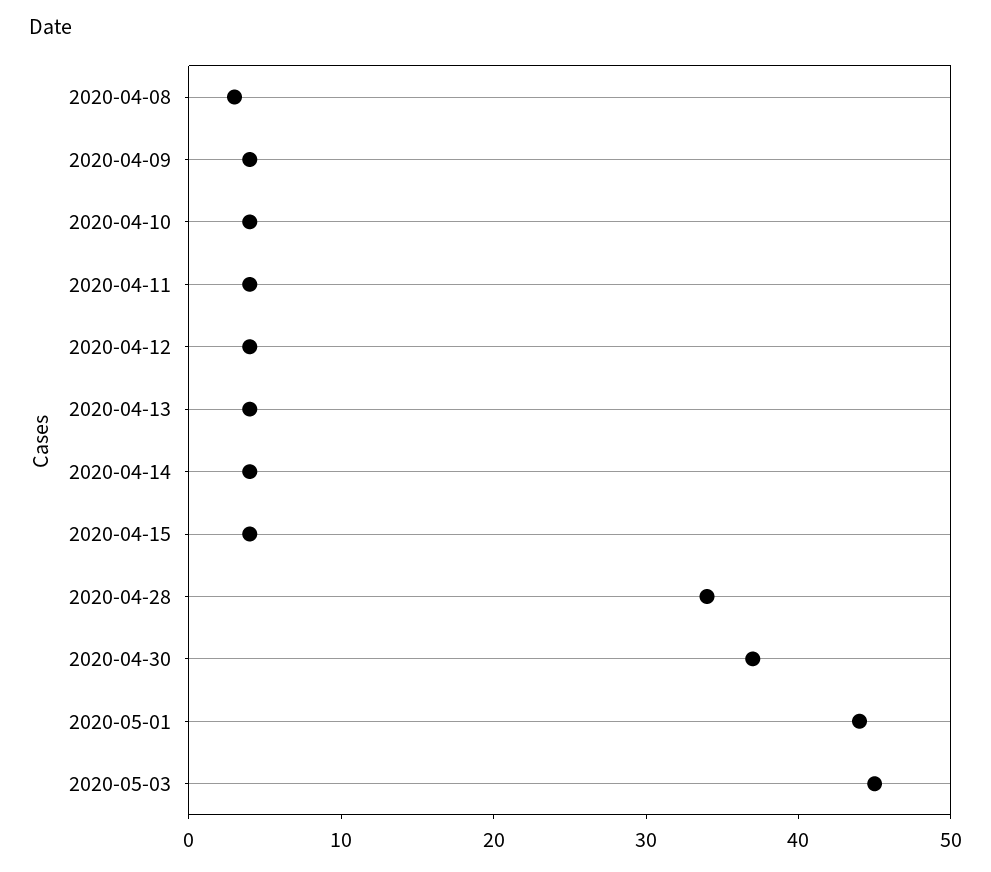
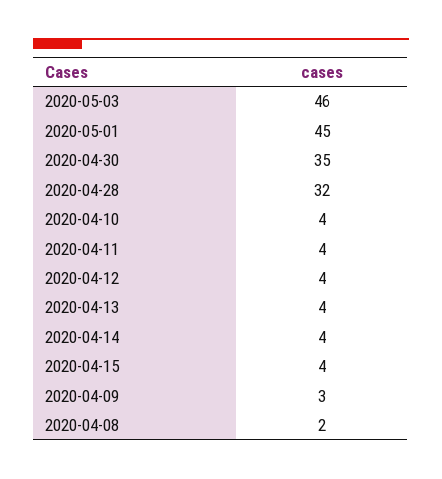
2020-04-08: 3 -> 2
2020-04-09: 4 -> 3
2020-04-28: 34 -> 32
2020-04-30: 37 -> 35
2020-05-01: 44 -> 45
2020-05-03: 45 -> 46

